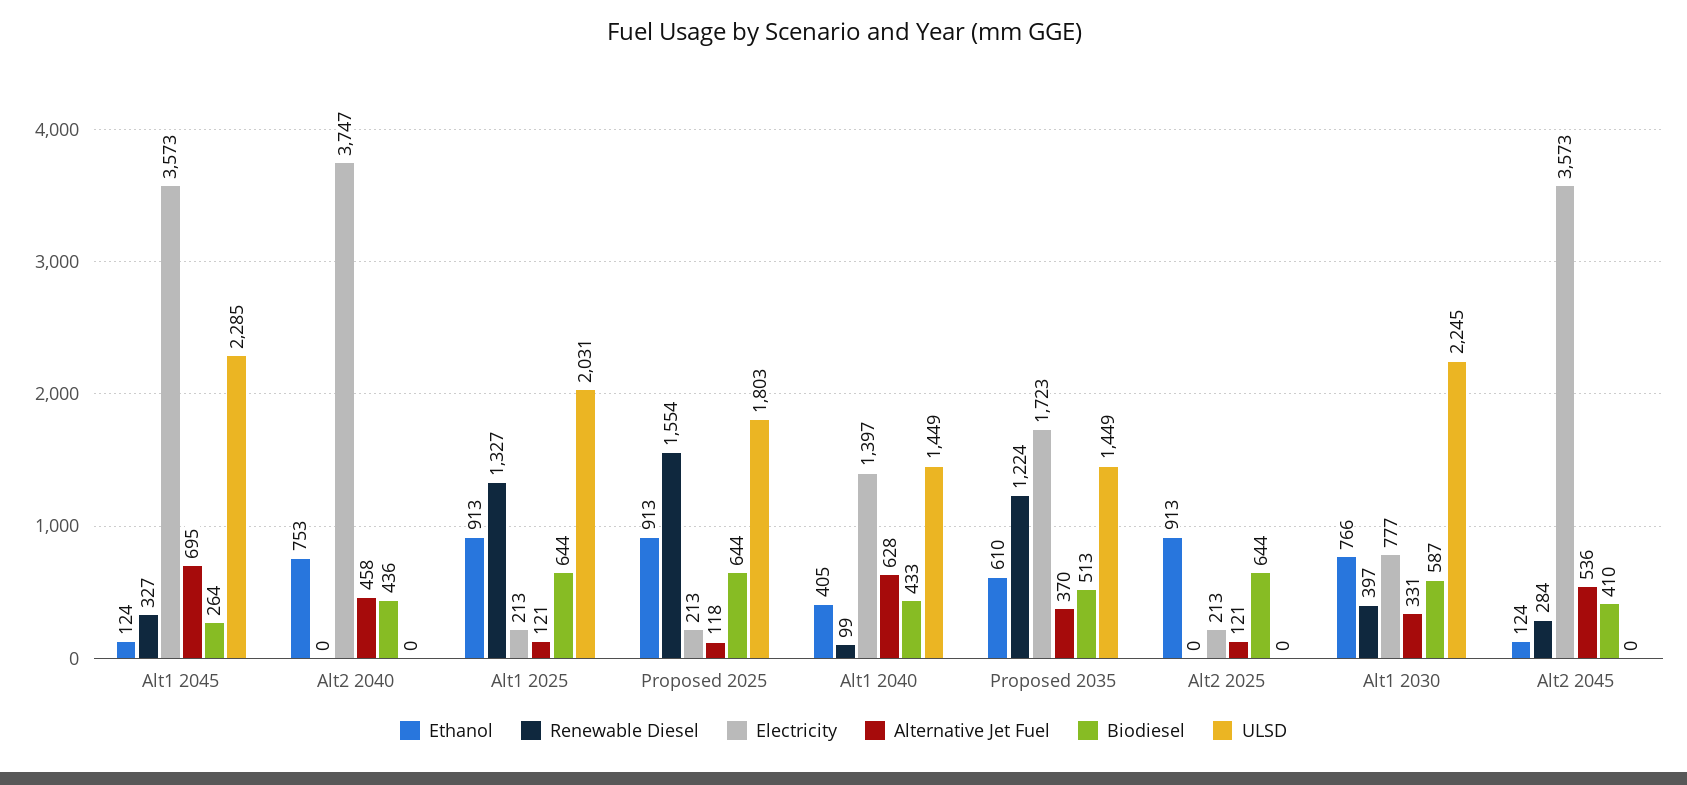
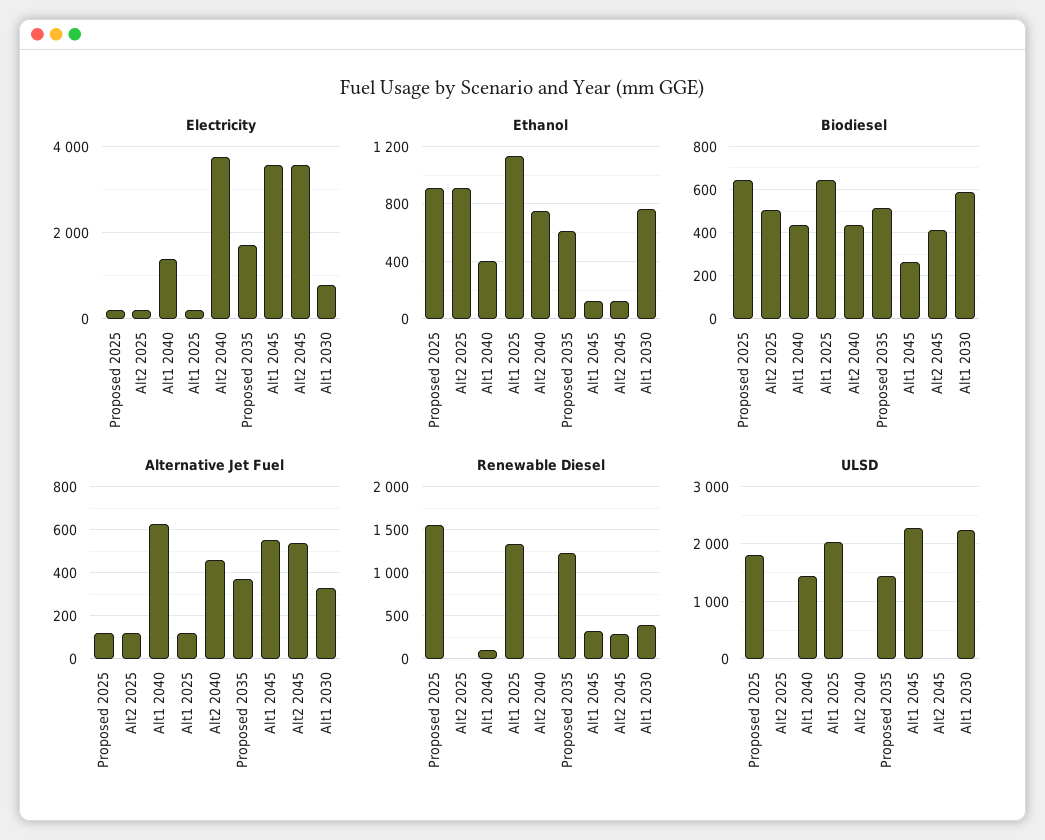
Alternative Jet Fuel, Alt1 2045: 695 -> 550
Ethanol, Alt1 2025: 913 -> 1150
Biodiesel, Alt2 2025: 644 -> 500

